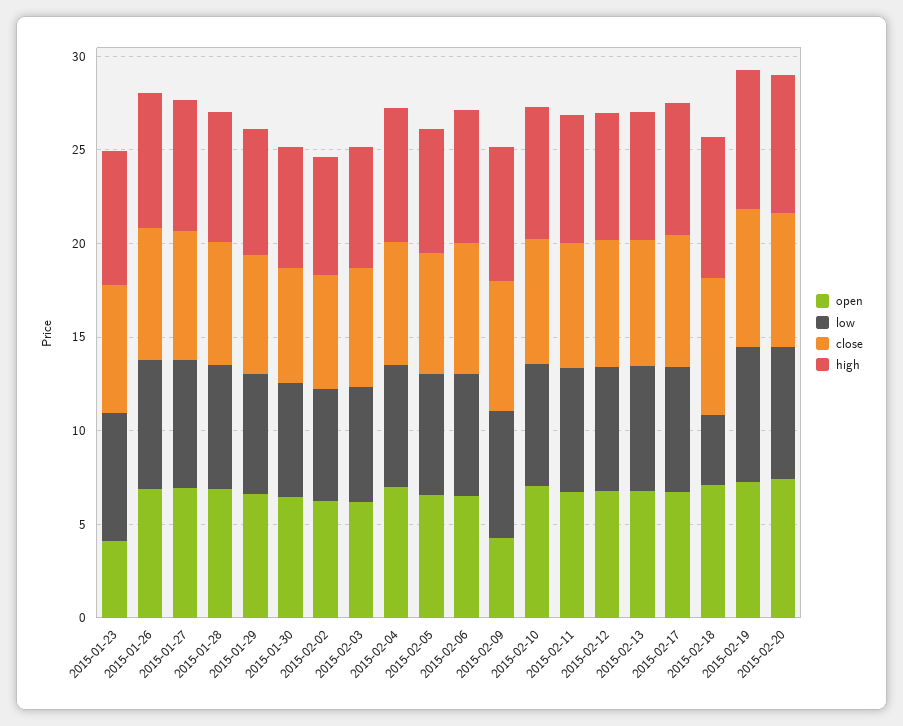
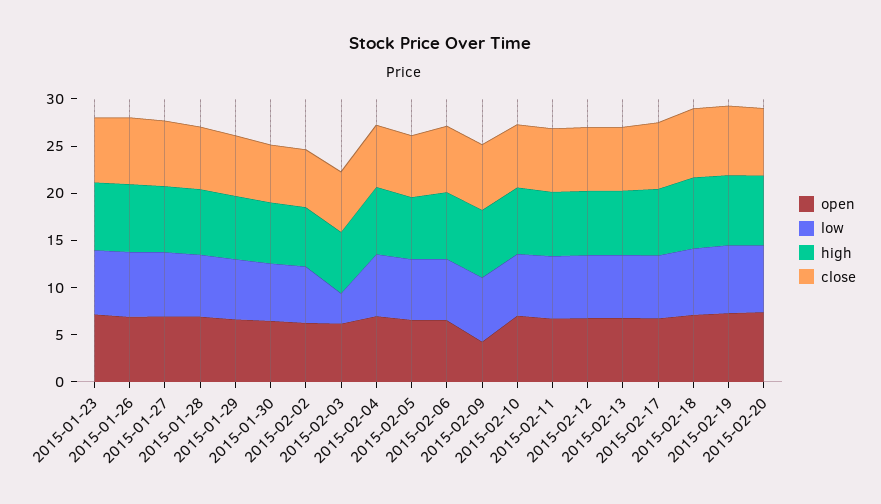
open, 2015-01-23: 4 -> 7
low, 2015-02-03: 6 -> 3
low, 2015-02-18: 4 -> 7

